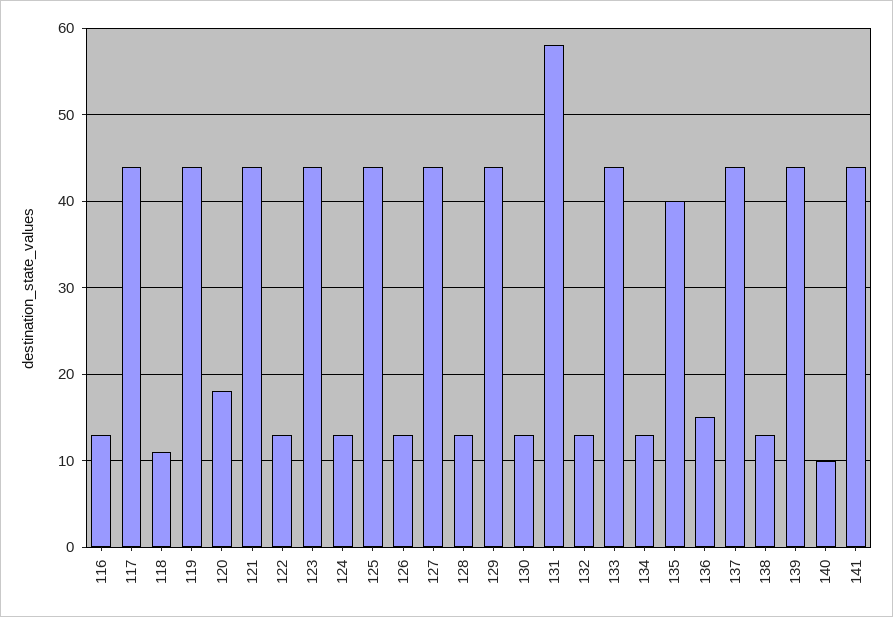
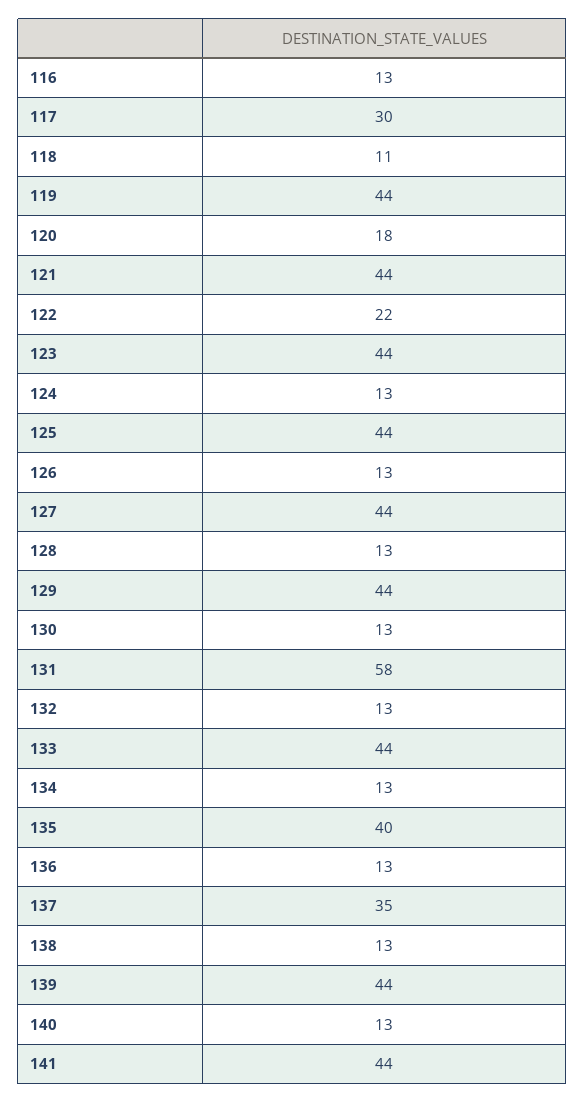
117: 44 -> 30
122: 13 -> 22
136: 15 -> 13
137: 44 -> 35
140: 10 -> 13

